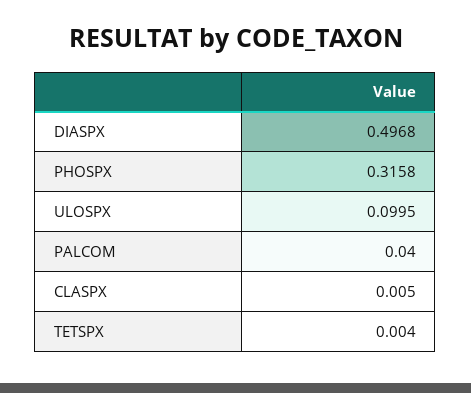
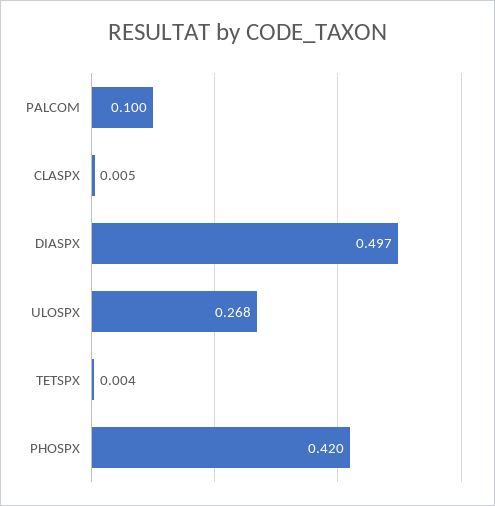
PHOSPX: 0.3158 -> 0.42
ULOSPX: 0.0995 -> 0.268
PALCOM: 0.04 -> 0.1

